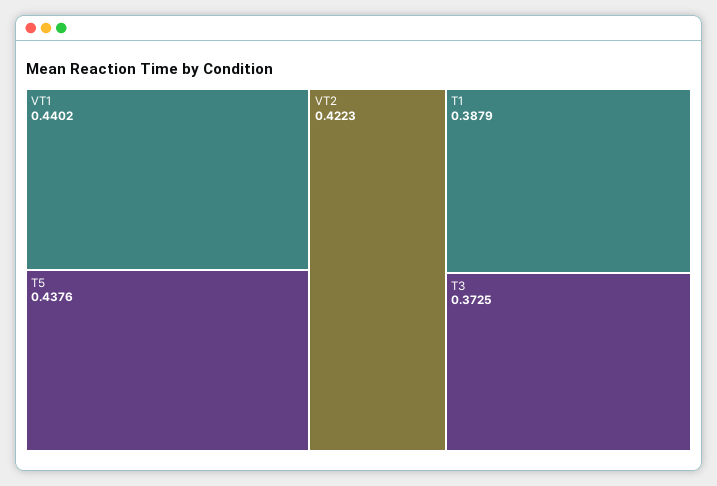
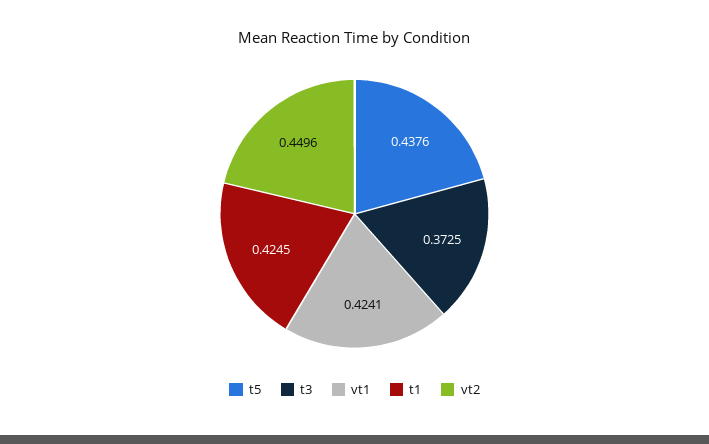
VT1: 0.4402 -> 0.4241
VT2: 0.4223 -> 0.4496
T1: 0.3879 -> 0.4245

